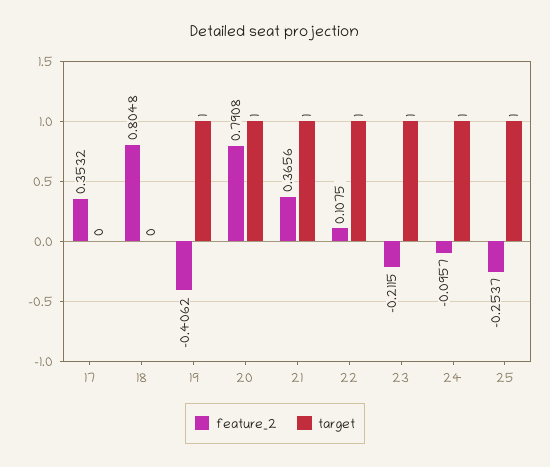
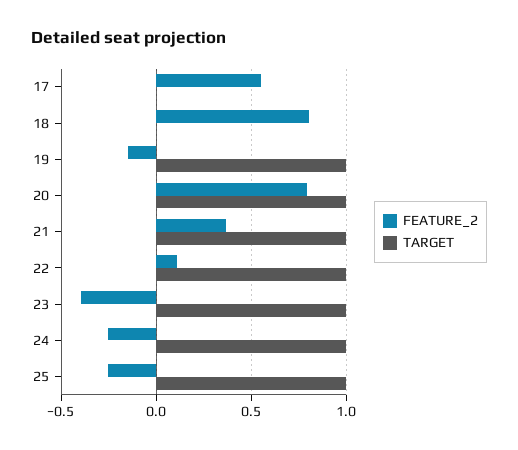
feature_2, 17: 0.3532 -> 0.55
feature_2, 19: -0.4062 -> -0.15
feature_2, 23: -0.2115 -> -0.4
feature_2, 24: -0.0957 -> -0.25

